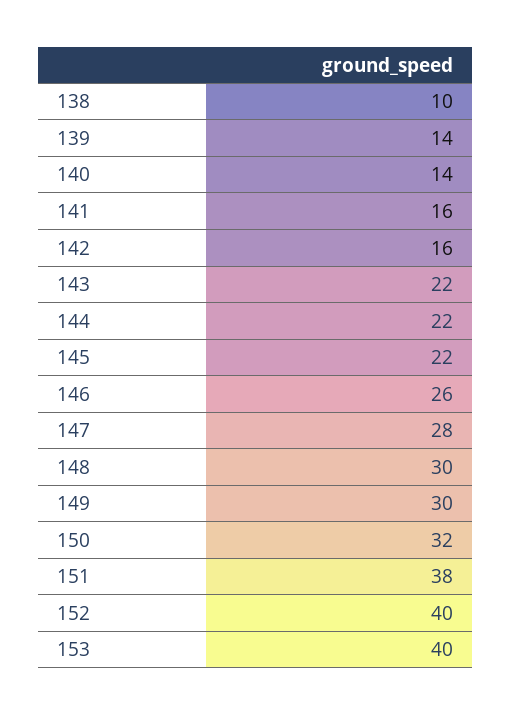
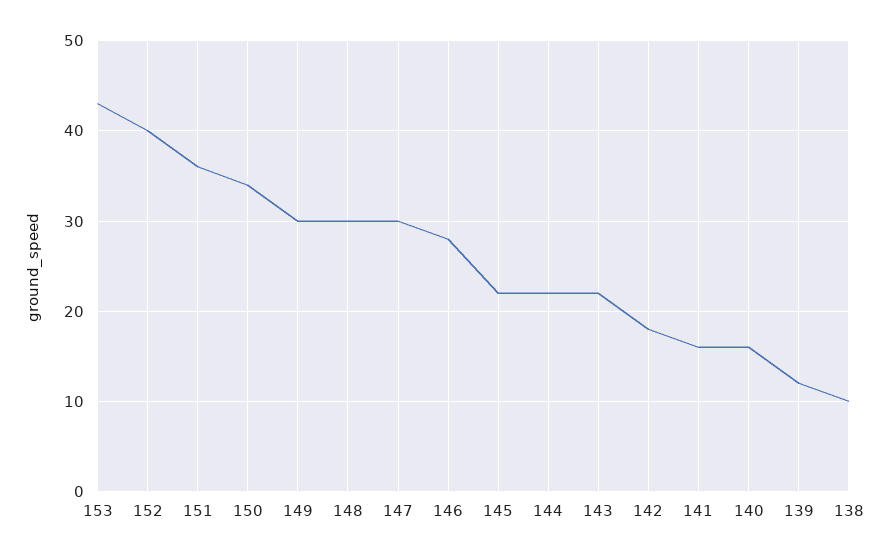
139: 14 -> 12
140: 14 -> 16
142: 16 -> 18
146: 26 -> 28
147: 28 -> 30
150: 32 -> 34
151: 38 -> 36
153: 40 -> 43

